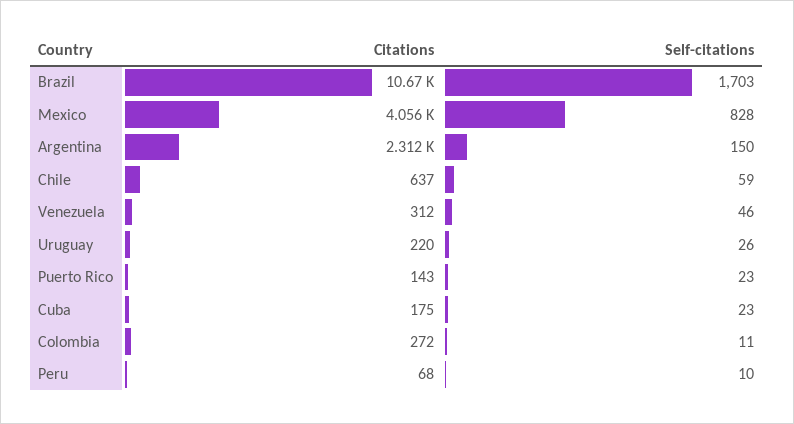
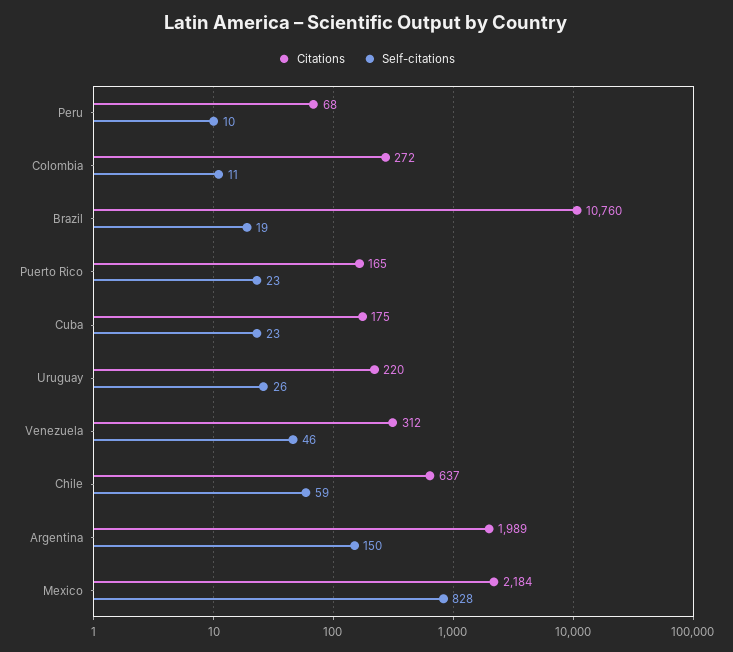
Citations, Brazil: 10670 -> 10760
Self-citations, Brazil: 1703 -> 19
Citations, Mexico: 4056 -> 2184
Citations, Argentina: 2312 -> 1989
Citations, Puerto Rico: 143 -> 165

